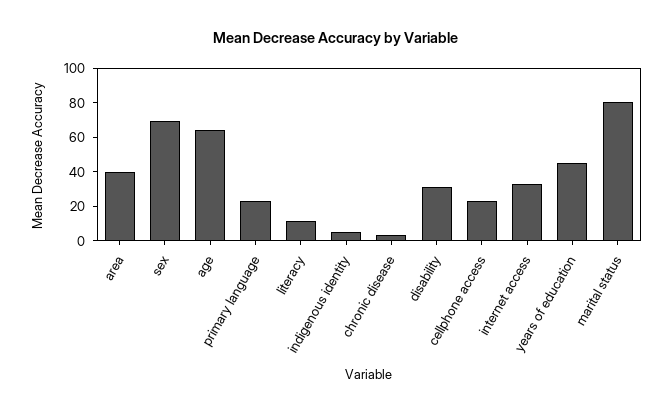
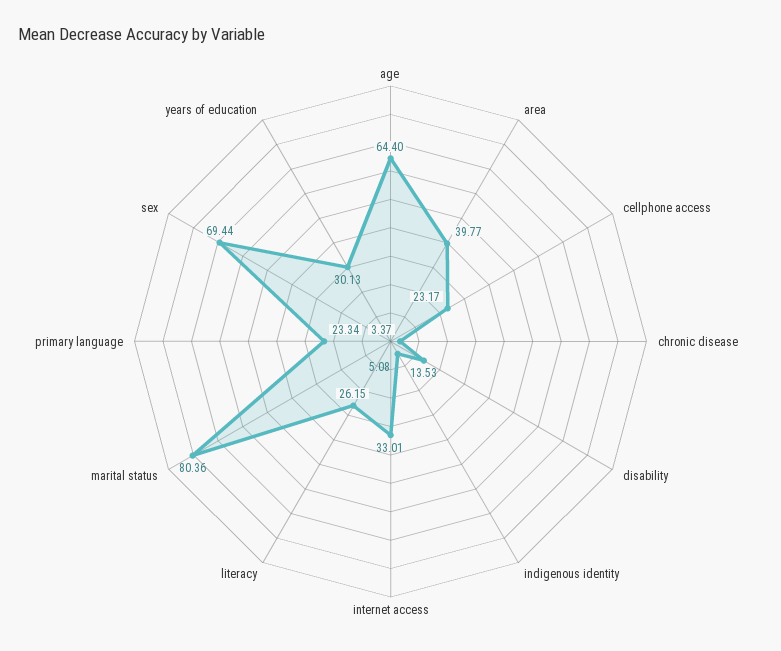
literacy: 10 -> 26.15
disability: 30 -> 13.53
years of education: 45 -> 30.13

